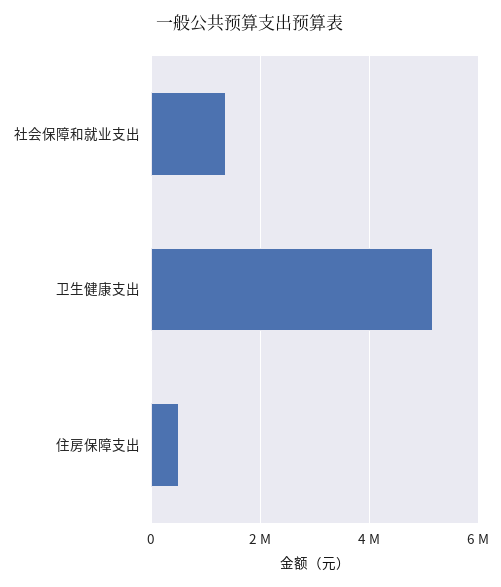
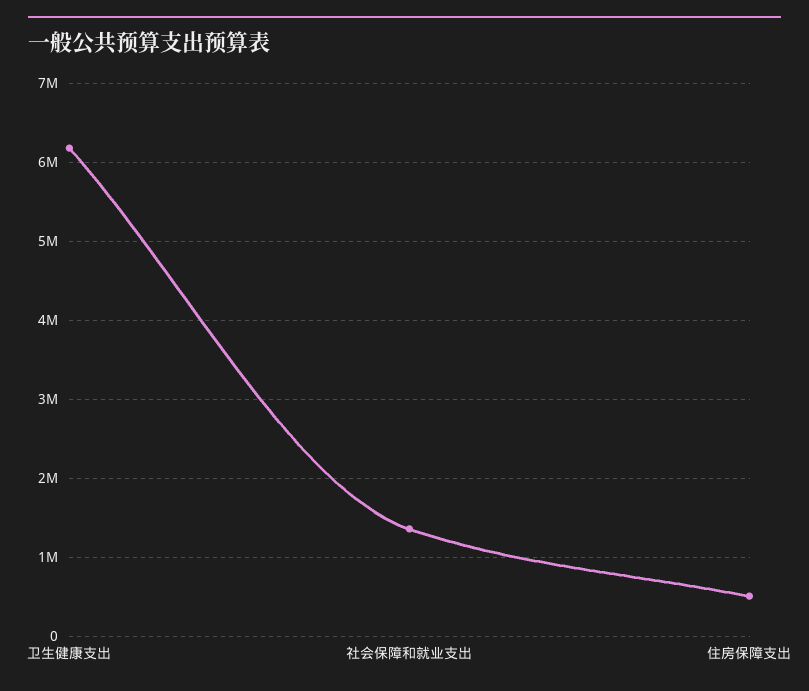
卫生健康支出: 5200000 -> 6200000

